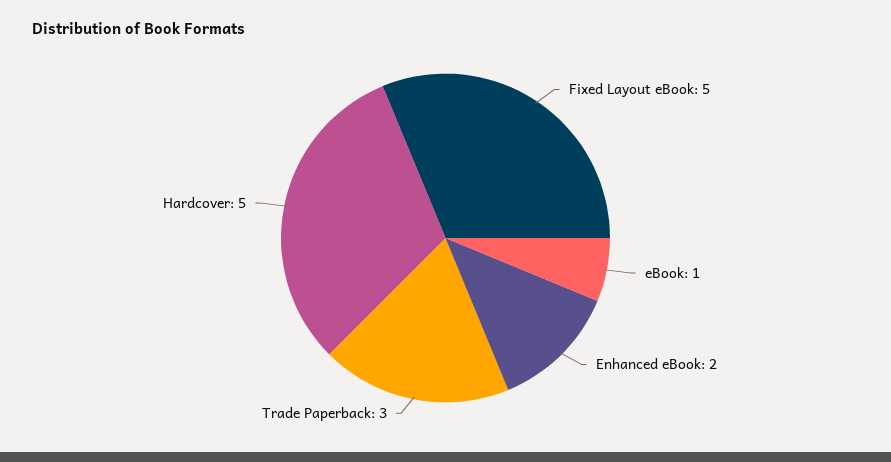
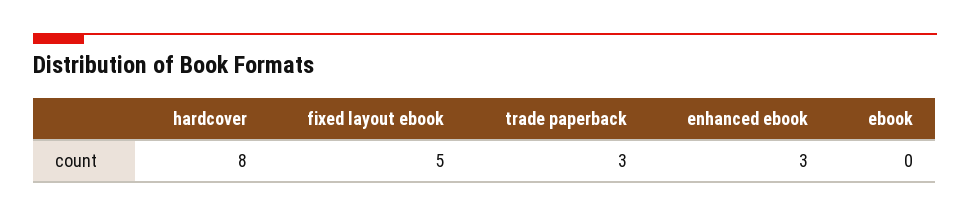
eBook: 1 -> 0
Enhanced eBook: 2 -> 3
Hardcover: 5 -> 8

